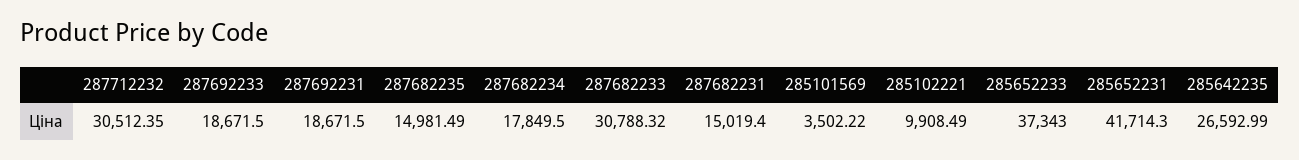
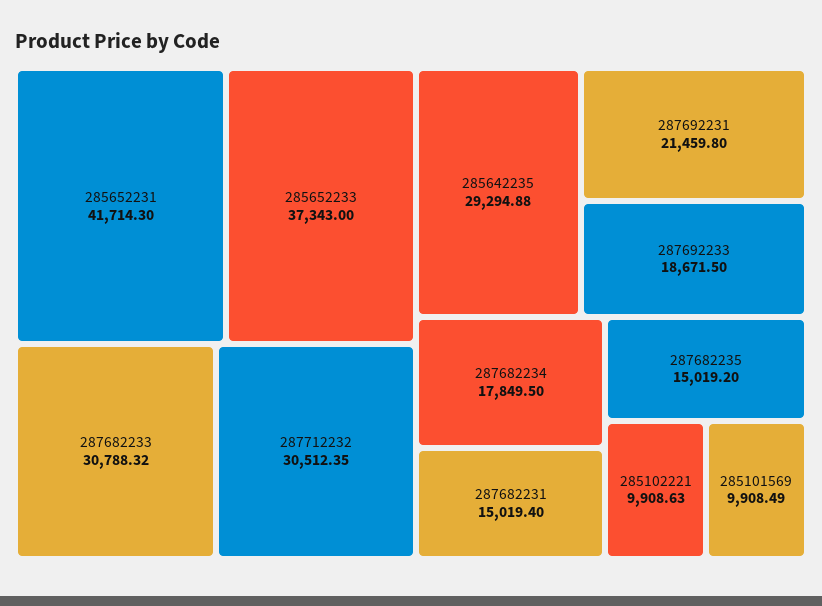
287692231: 18671.5 -> 21459.8
287682235: 14981.49 -> 15019.2
285101569: 3502.22 -> 9908.49
285102221: 9908.49 -> 9908.63
285642235: 26592.99 -> 29294.88

